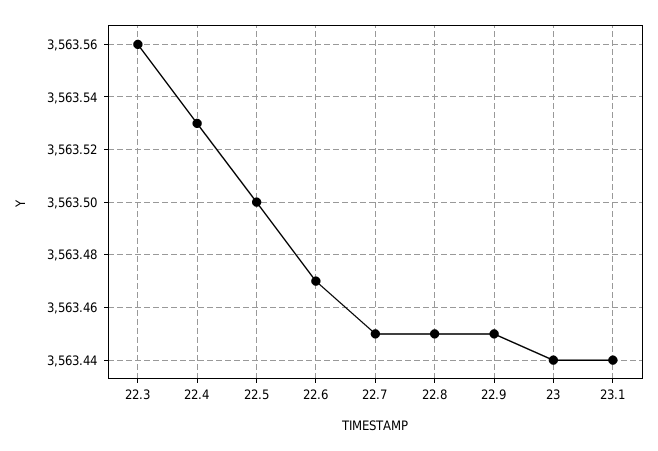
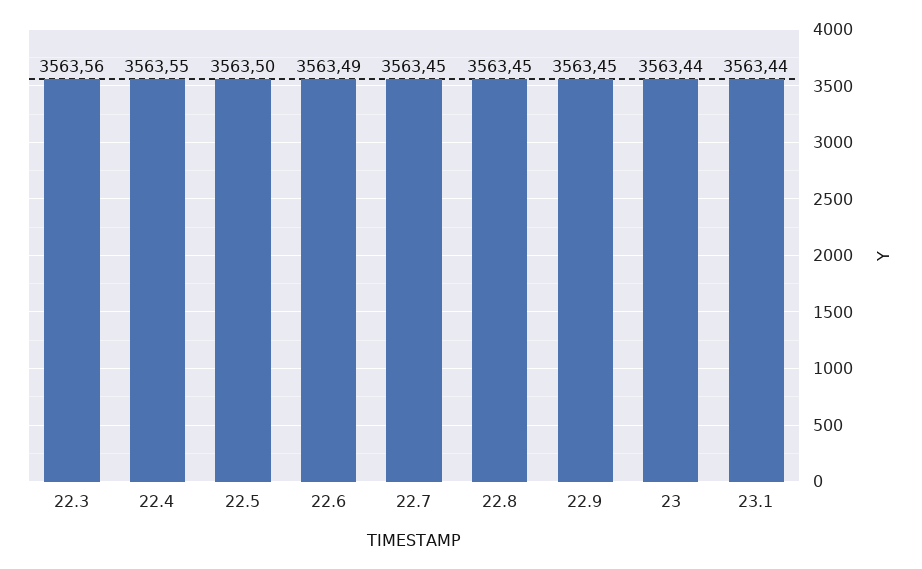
22.4: 3563.53 -> 3563.55
22.6: 3563.47 -> 3563.49

